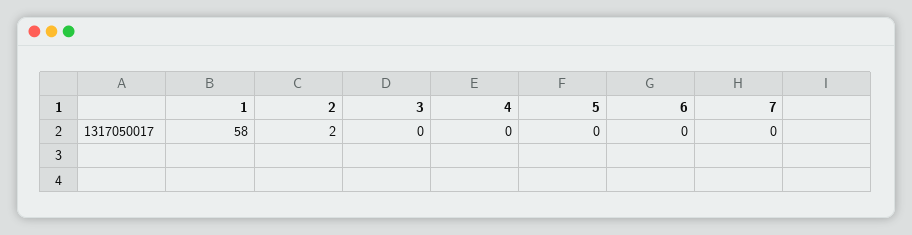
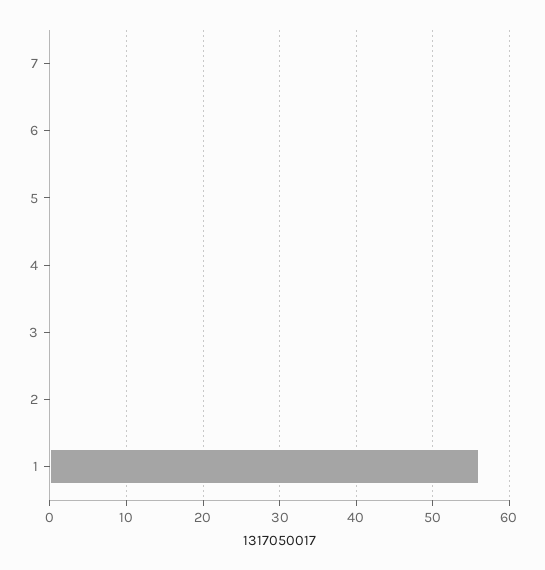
1: 58 -> 56
2: 2 -> 0

